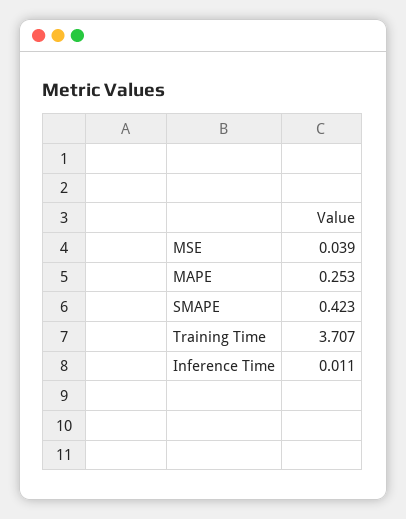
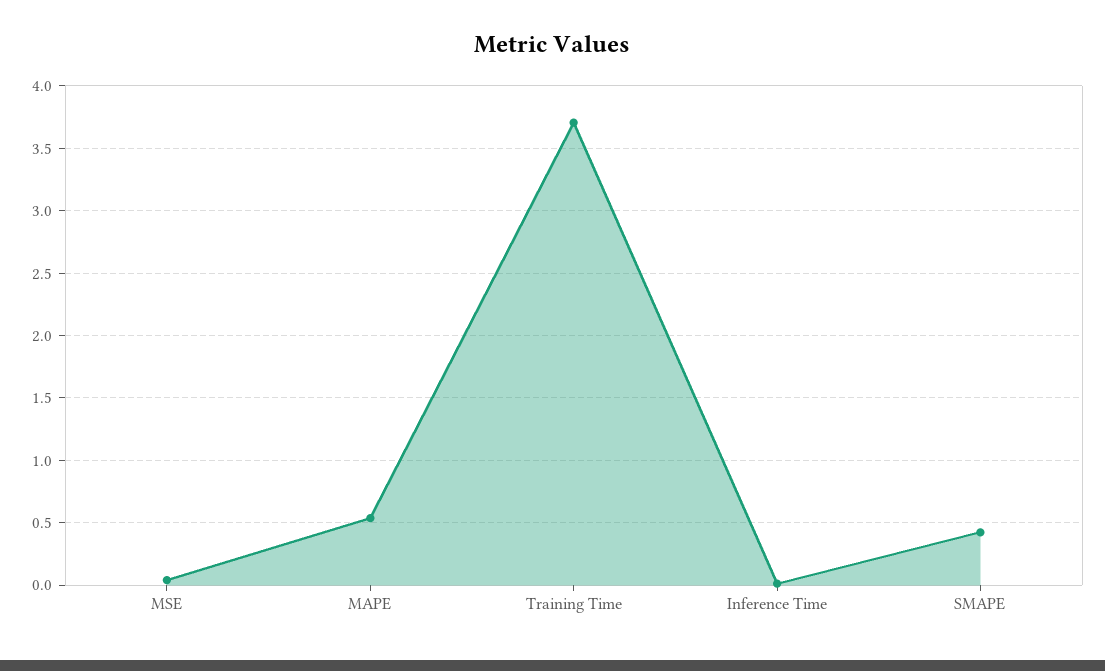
MAPE: 0.253 -> 0.55

